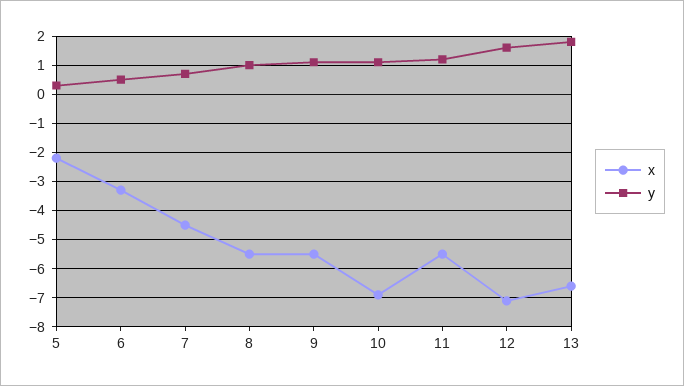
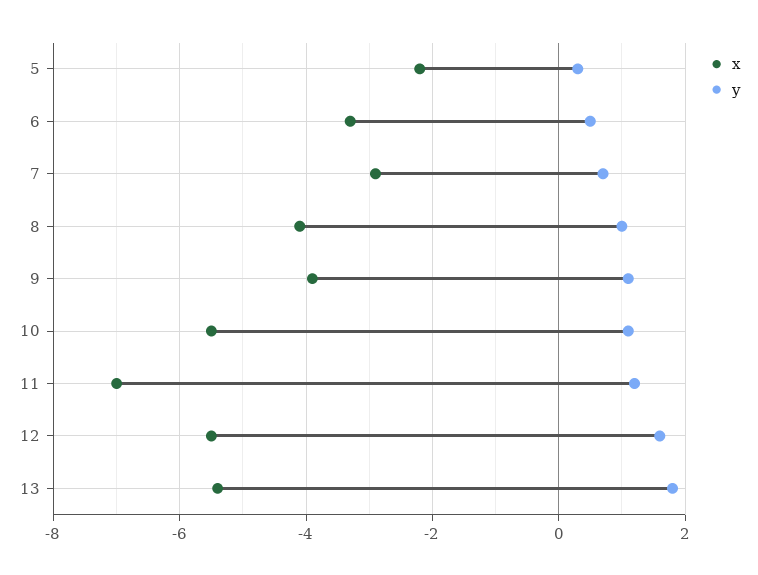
x, 7: -4.5 -> -3
x, 8: -5.5 -> -4
x, 9: -5.5 -> -4
x, 10: -7 -> -5.5
x, 11: -5.5 -> -7
x, 12: -7 -> -5.5
x, 13: -6.5 -> -5.5

